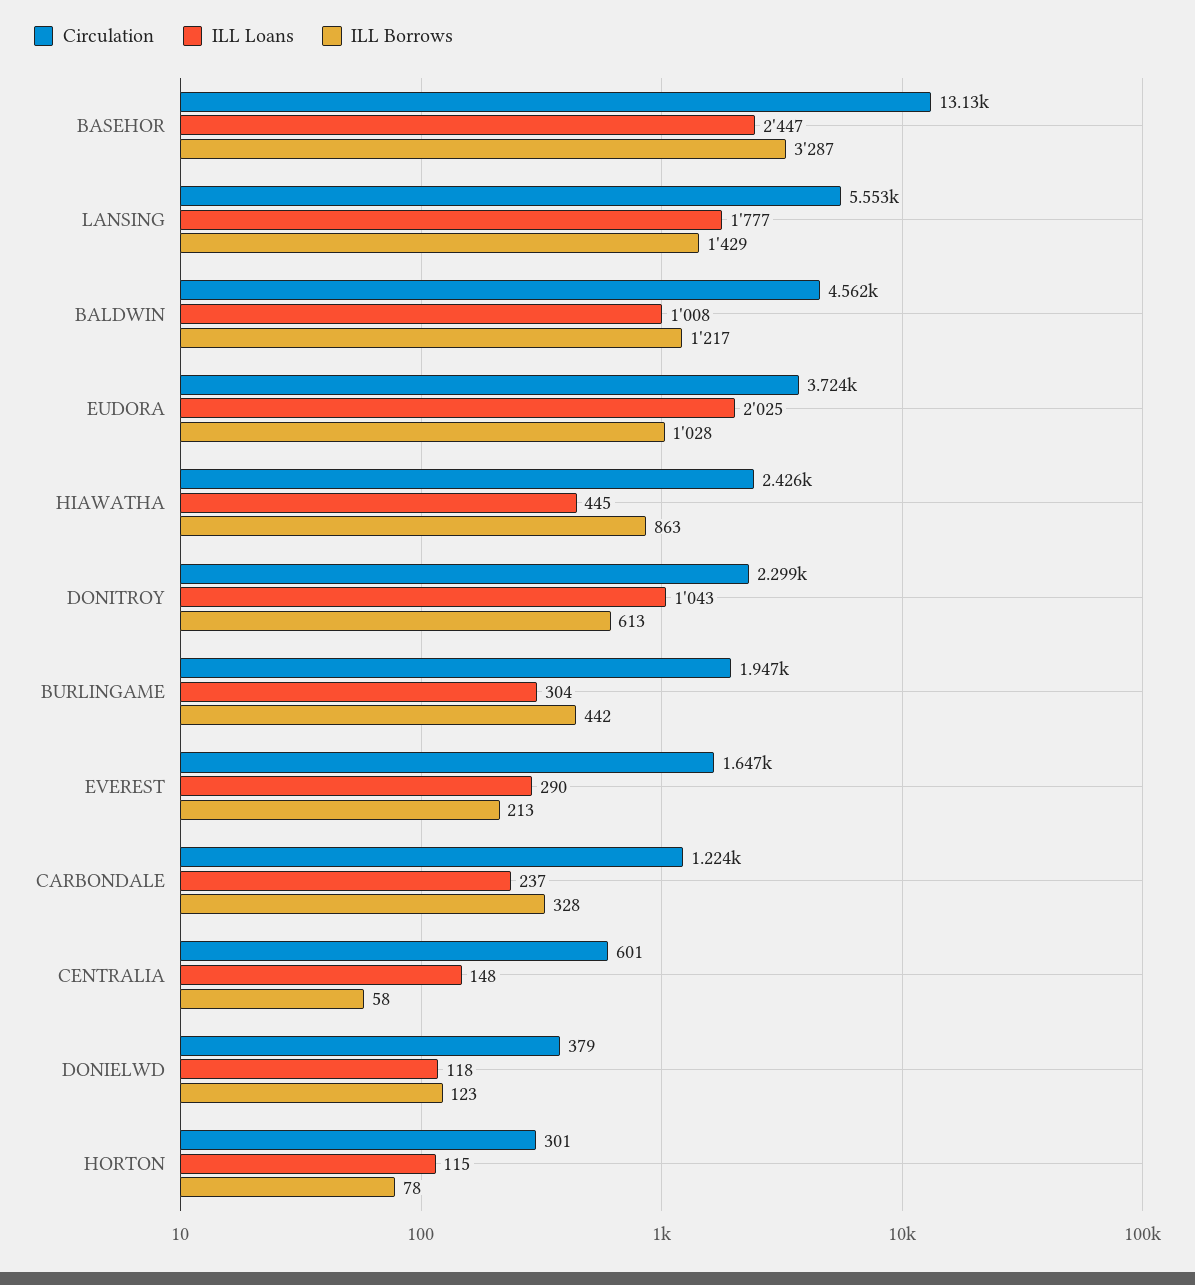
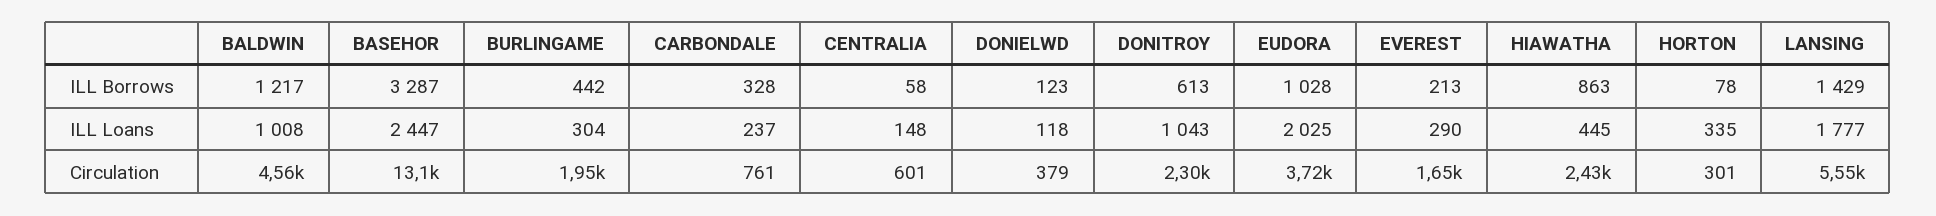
Circulation, CARBONDALE: 1224 -> 761
ILL Loans, HORTON: 115 -> 335

